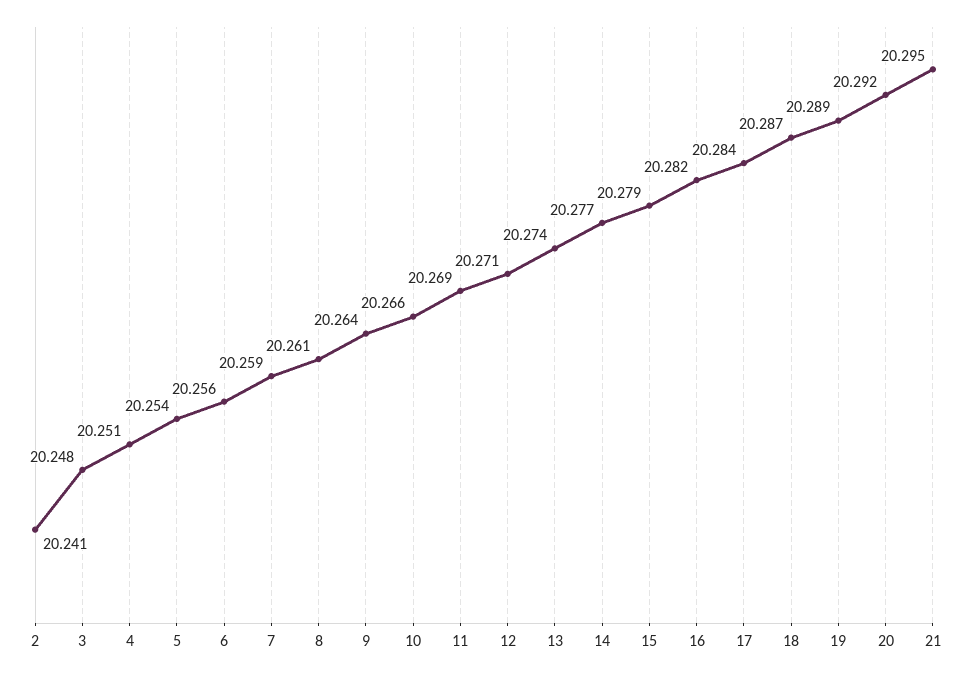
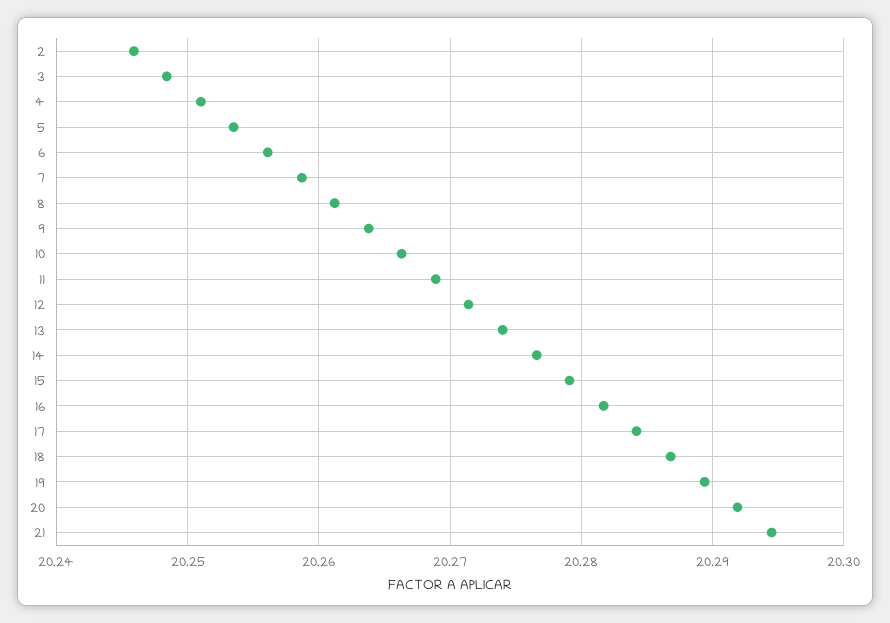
2: 20.241 -> 20.246

